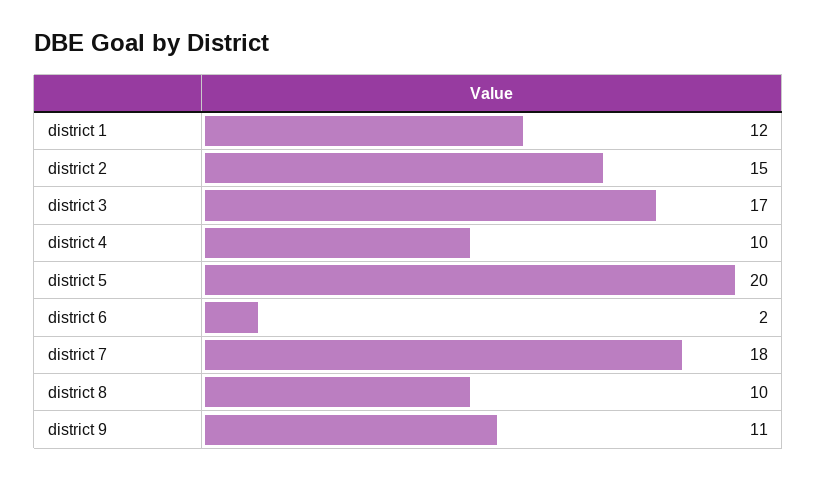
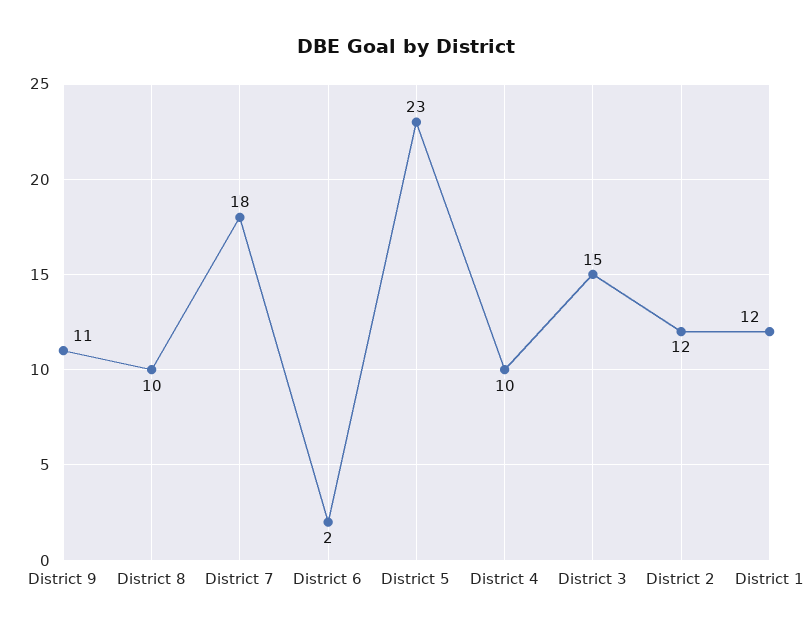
district 2: 15 -> 12
district 3: 17 -> 15
district 5: 20 -> 23

